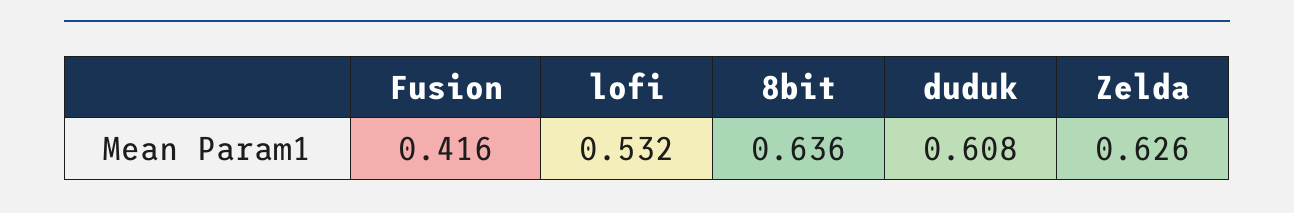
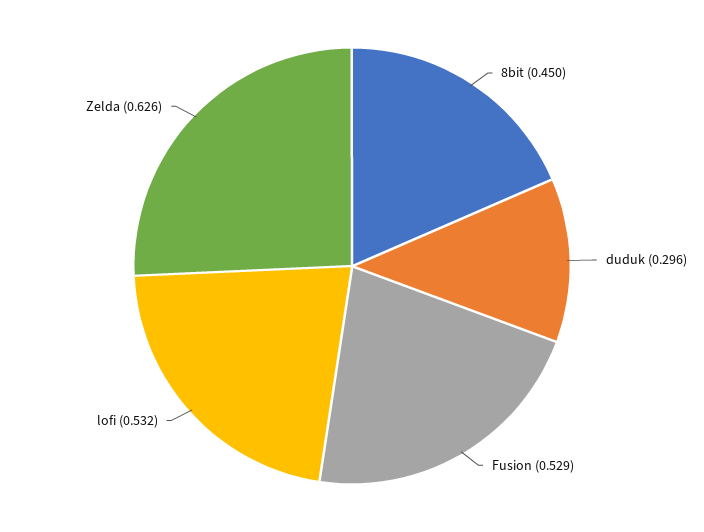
Fusion: 0.416 -> 0.529
8bit: 0.636 -> 0.45
duduk: 0.608 -> 0.296

